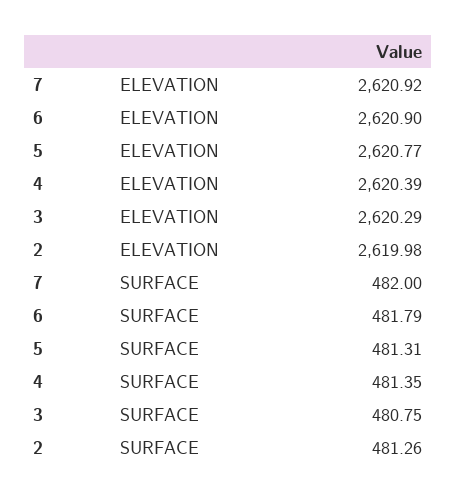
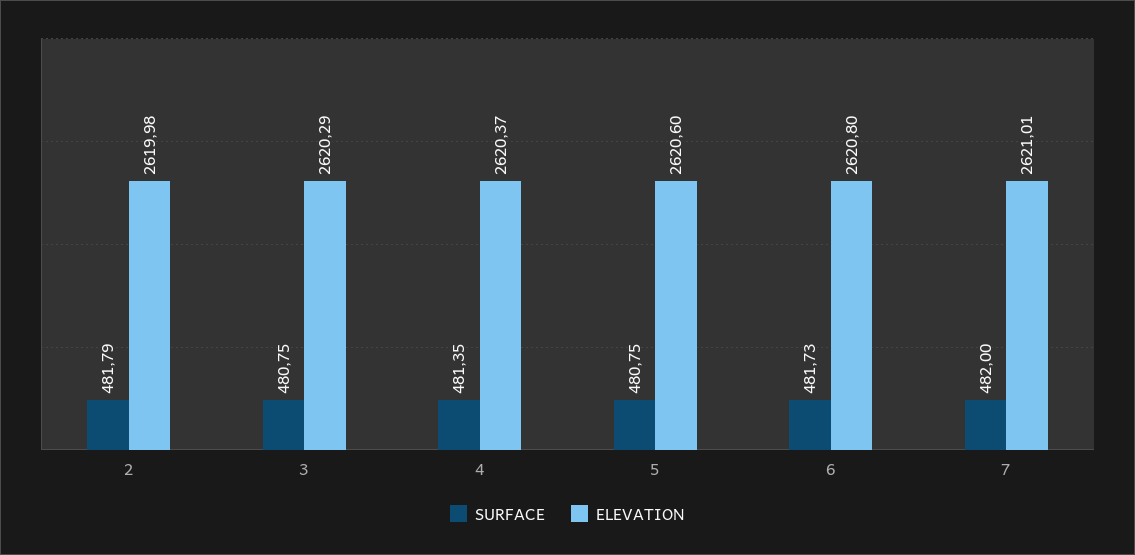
ELEVATION, 7: 2620.92 -> 2621.01
ELEVATION, 6: 2620.9 -> 2620.8
ELEVATION, 5: 2620.77 -> 2620.6
ELEVATION, 4: 2620.39 -> 2620.37
SURFACE, 6: 481.79 -> 481.73
SURFACE, 5: 481.31 -> 480.75
SURFACE, 2: 481.26 -> 481.79

